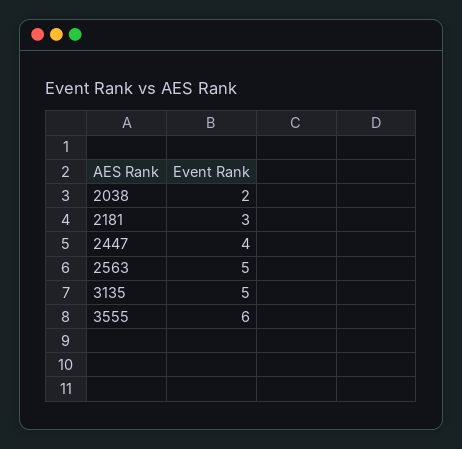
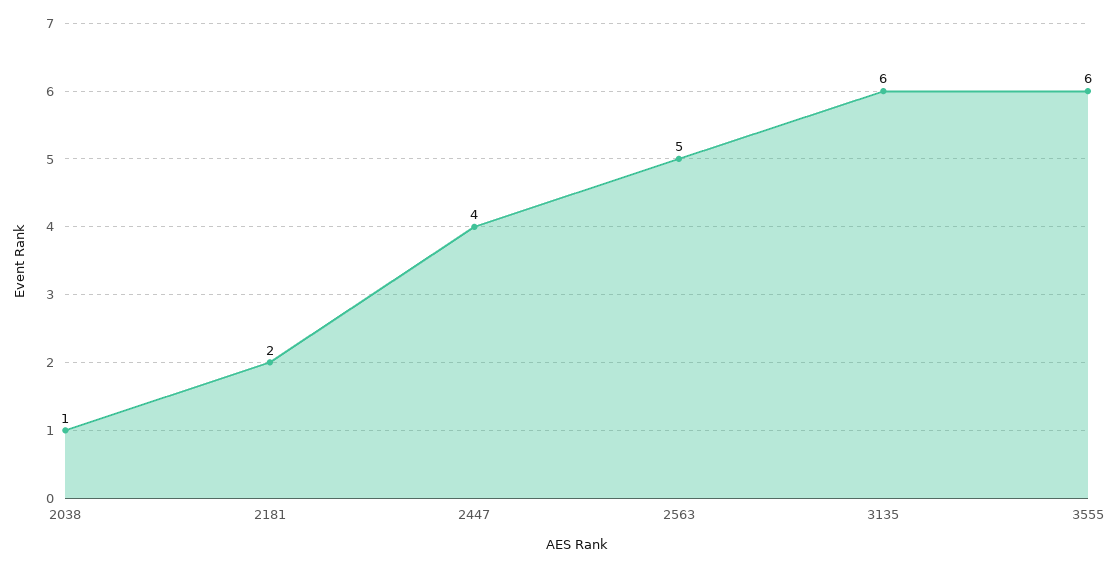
2038: 2 -> 1
2181: 3 -> 2
3135: 5 -> 6

